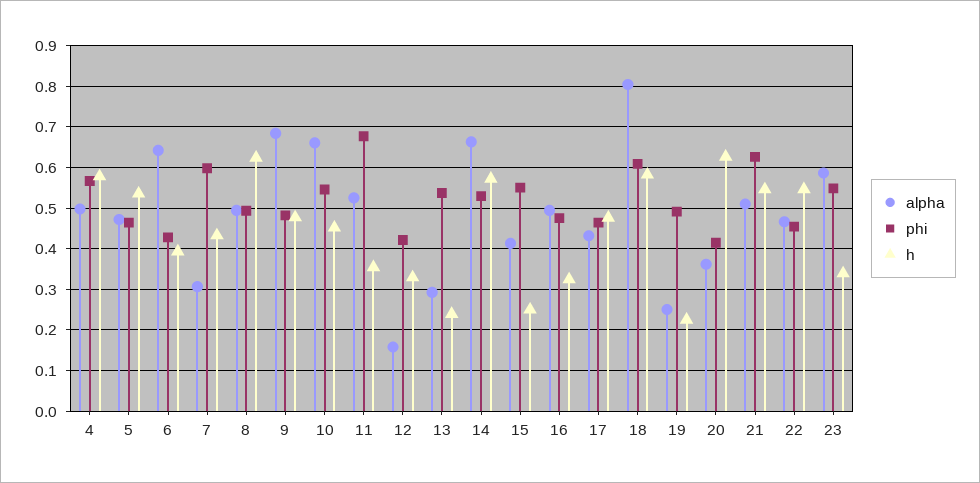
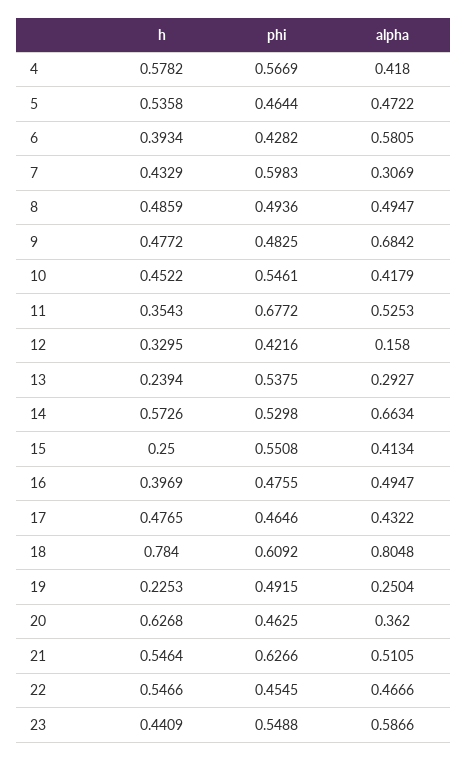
alpha, 4: 0.5 -> 0.418
alpha, 6: 0.64 -> 0.5805
h, 8: 0.62 -> 0.4859
alpha, 10: 0.66 -> 0.4179
h, 16: 0.32 -> 0.3969
h, 18: 0.58 -> 0.784
phi, 20: 0.42 -> 0.4625
h, 23: 0.34 -> 0.4409

